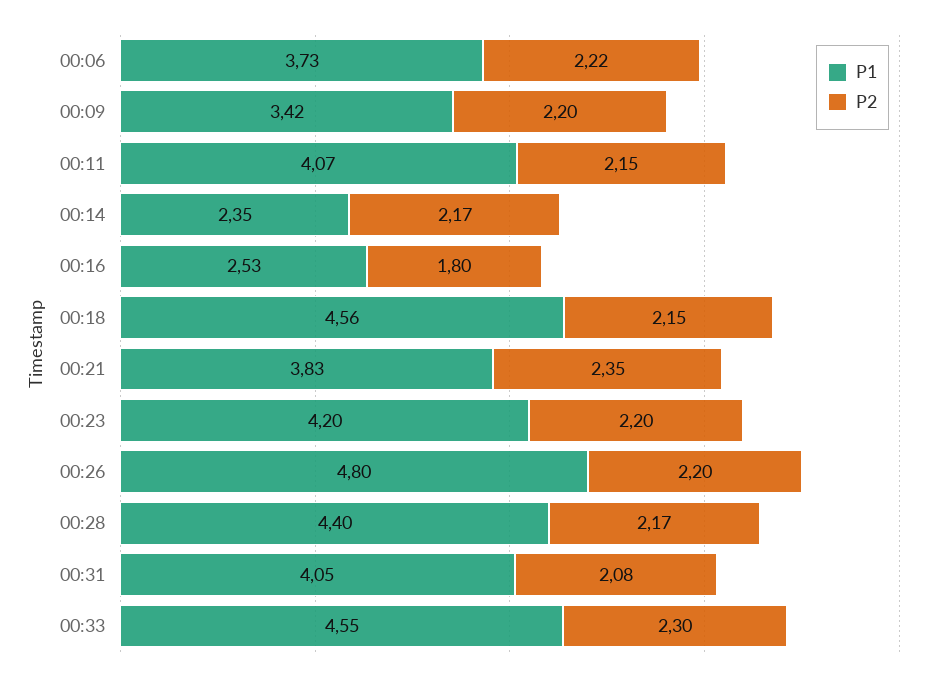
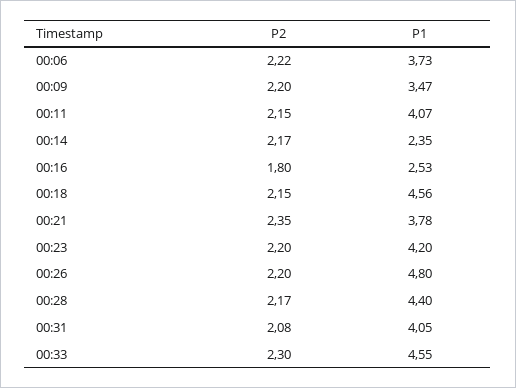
P1, 00:09: 3.42 -> 3.47
P1, 00:21: 3.83 -> 3.78

